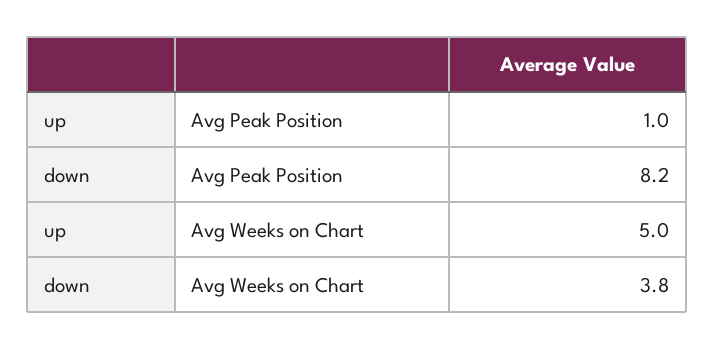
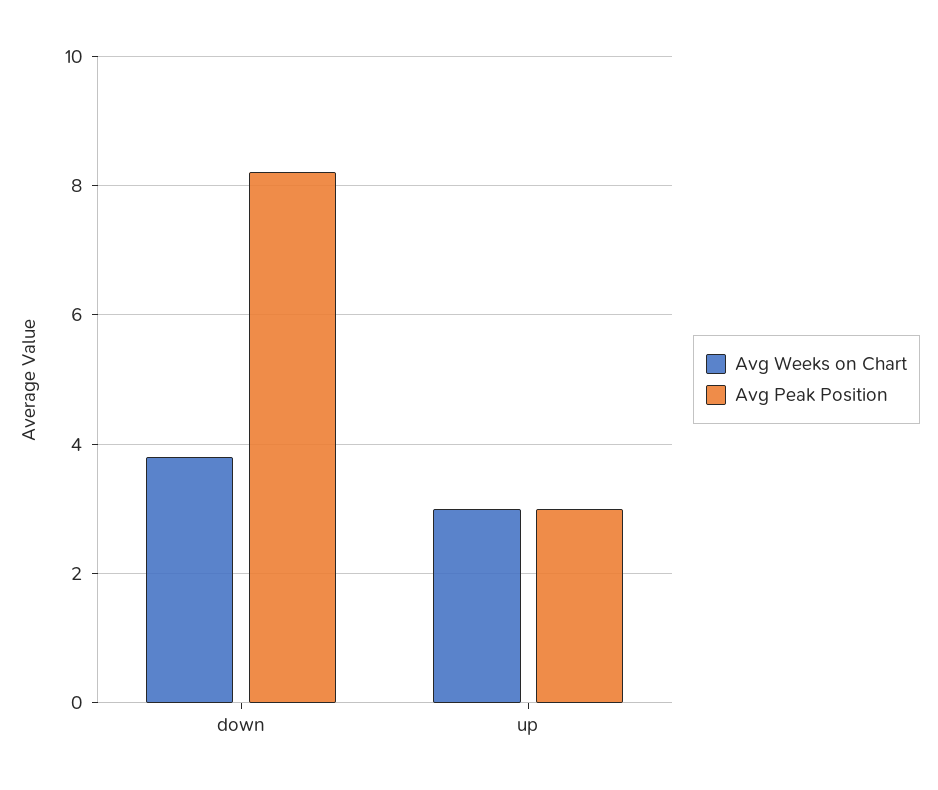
Avg Peak Position, up: 1 -> 3
Avg Weeks on Chart, up: 5 -> 3

